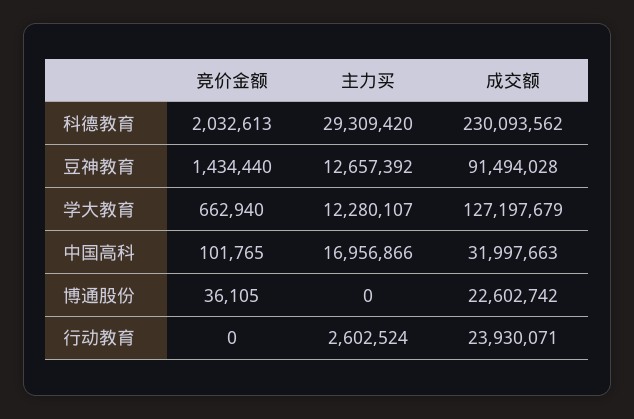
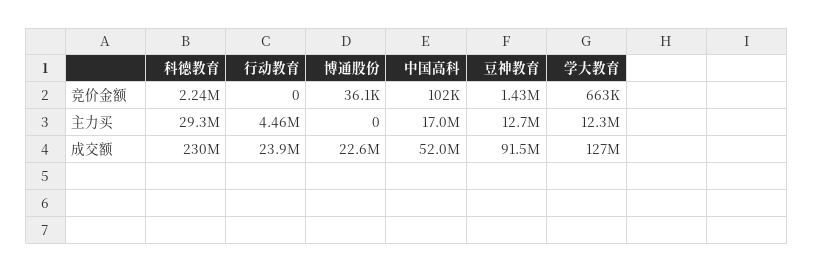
竞价金额, 科德教育: 2032613 -> 2240000
成交额, 中国高科: 31997663 -> 52000000
主力买, 行动教育: 2602524 -> 4460000

